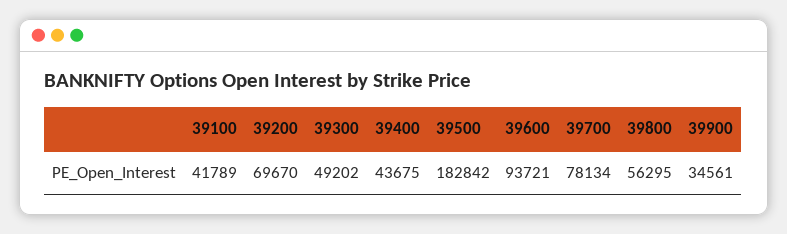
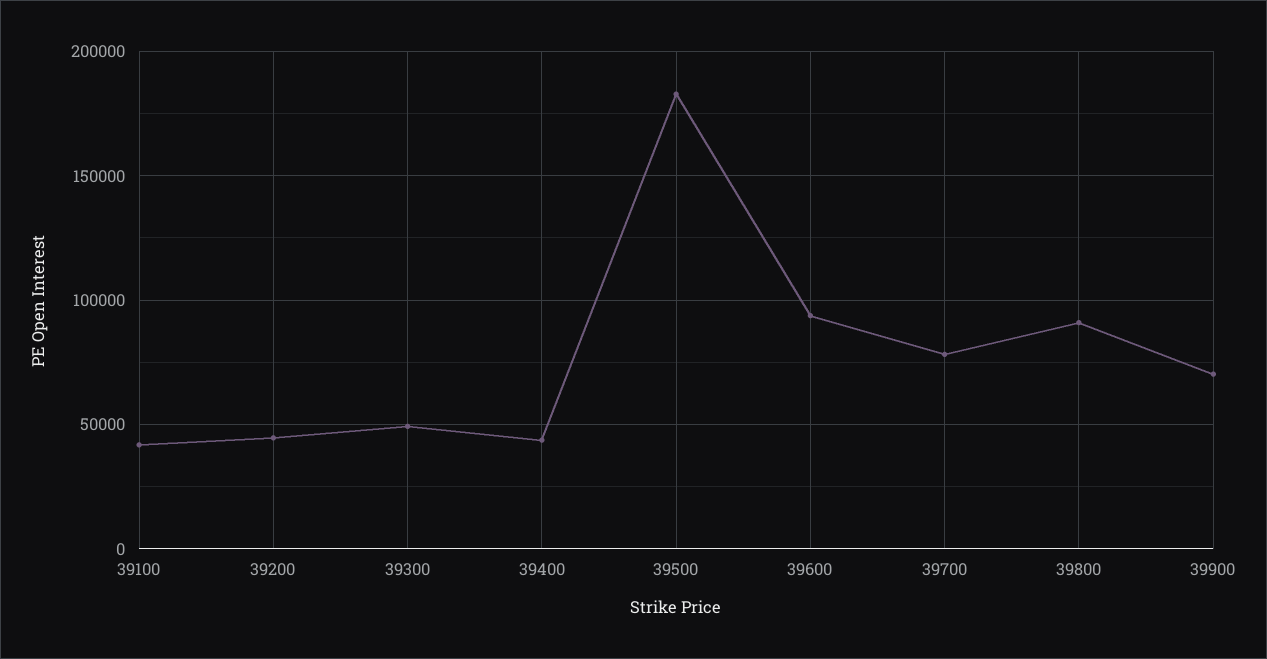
39200: 69670 -> 45000
39800: 56295 -> 90000
39900: 34561 -> 70000

